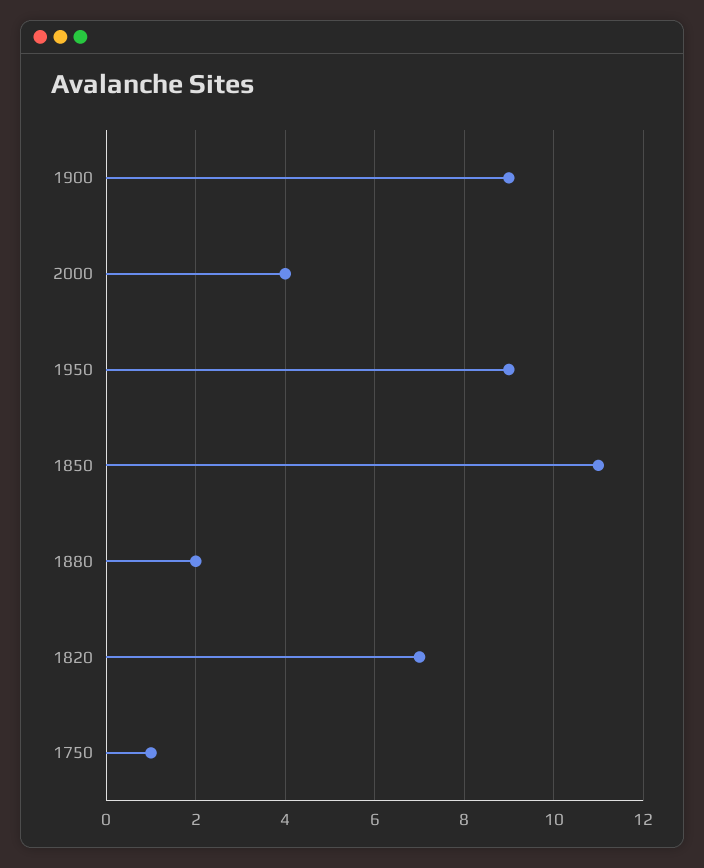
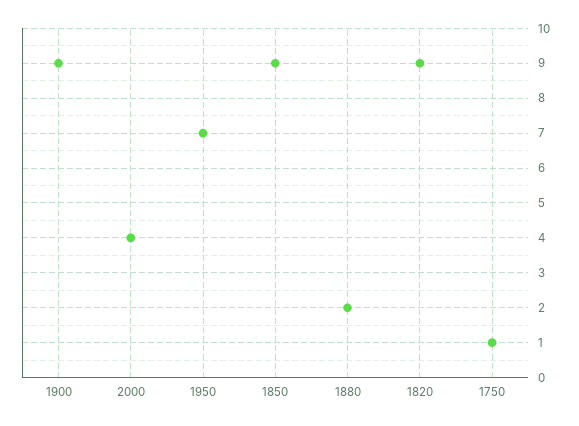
1950: 9 -> 7
1850: 11 -> 9
1820: 7 -> 9

